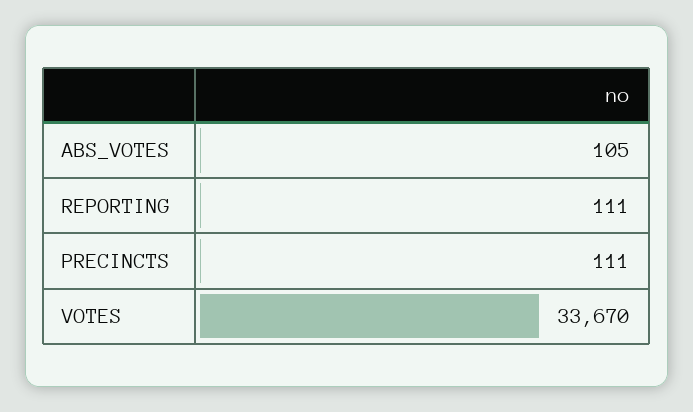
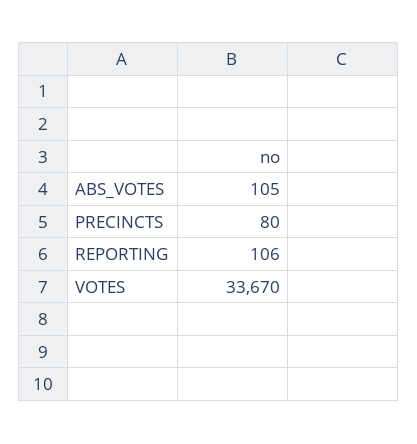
REPORTING: 111 -> 106
PRECINCTS: 111 -> 80

